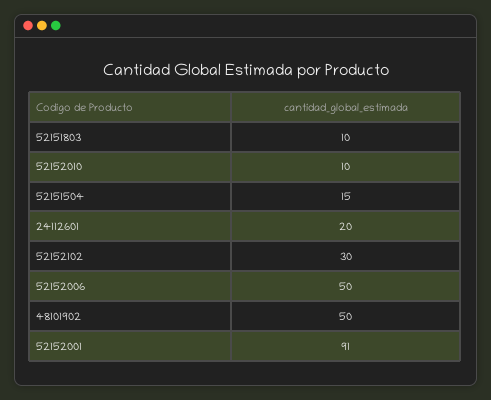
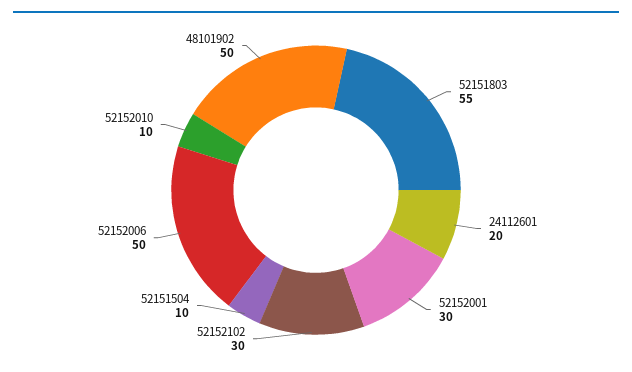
52151803: 10 -> 55
52151504: 15 -> 10
52152001: 91 -> 30

